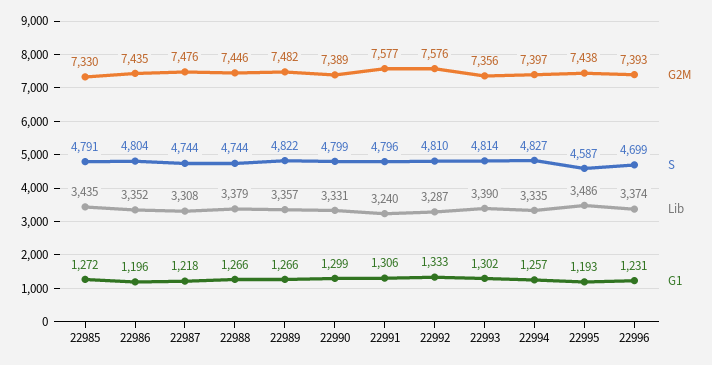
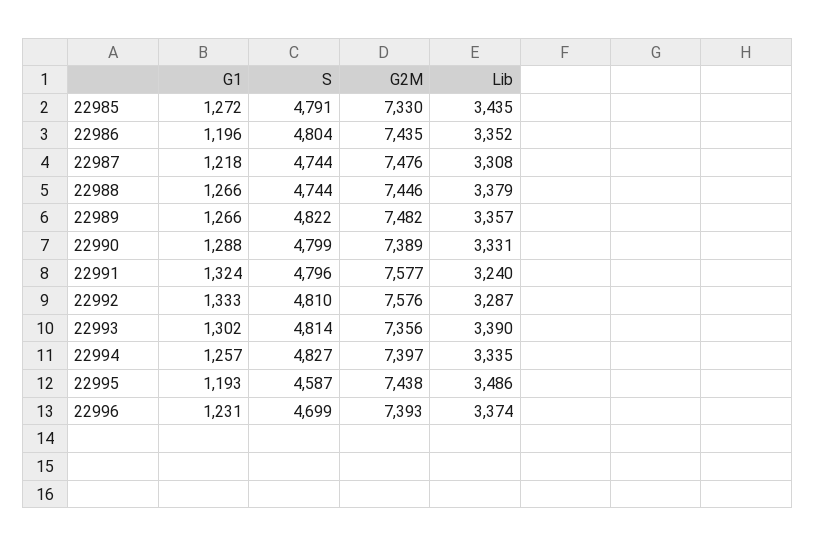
G1, 22990: 1299 -> 1288
G1, 22991: 1306 -> 1324

